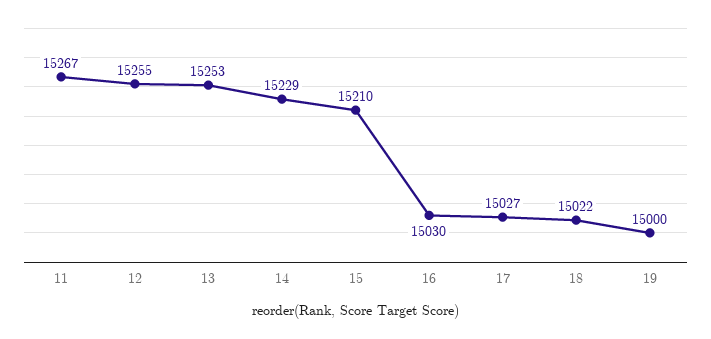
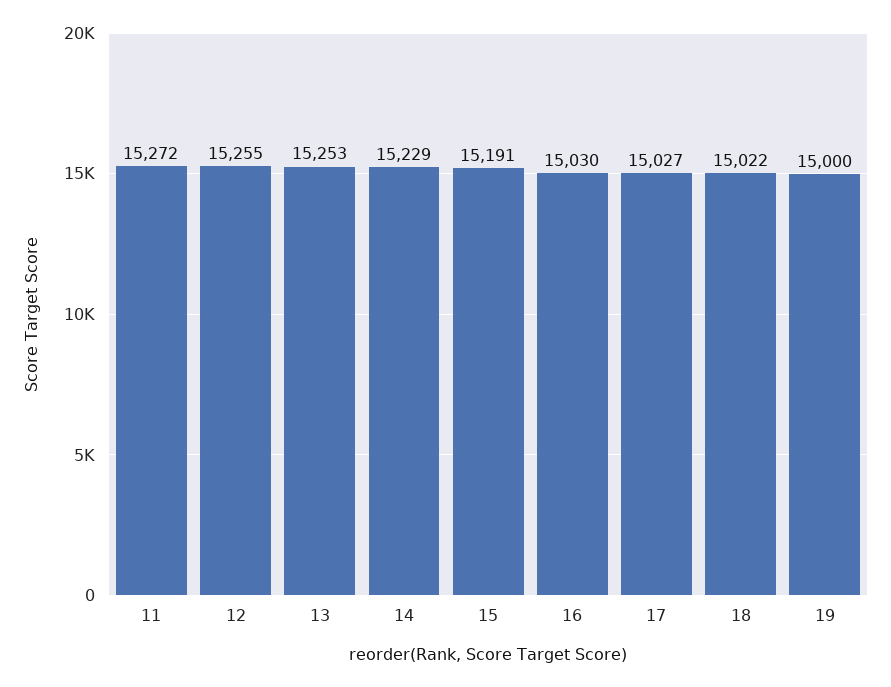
11: 15267 -> 15272
15: 15210 -> 15191

